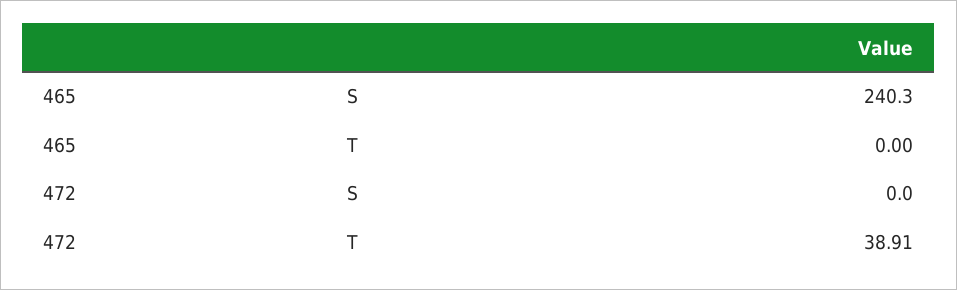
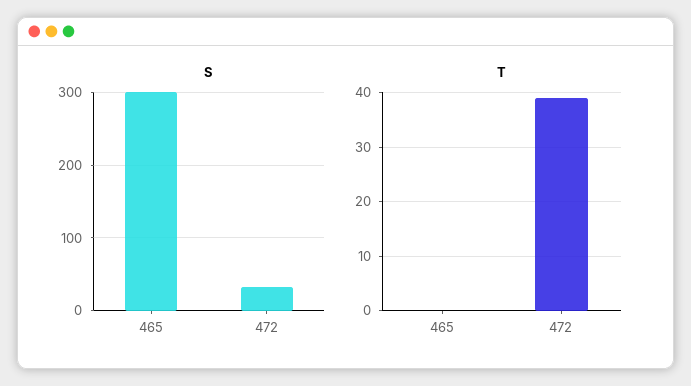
S, 465: 240.3 -> 300
S, 472: 0 -> 30

